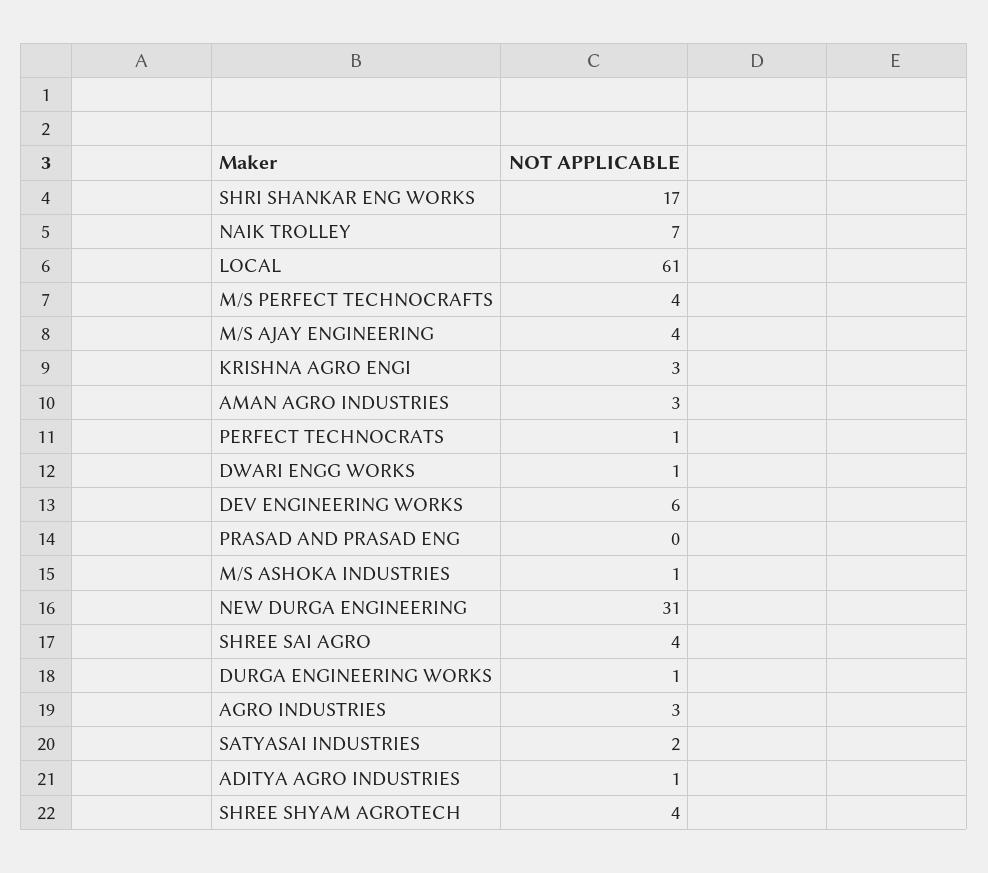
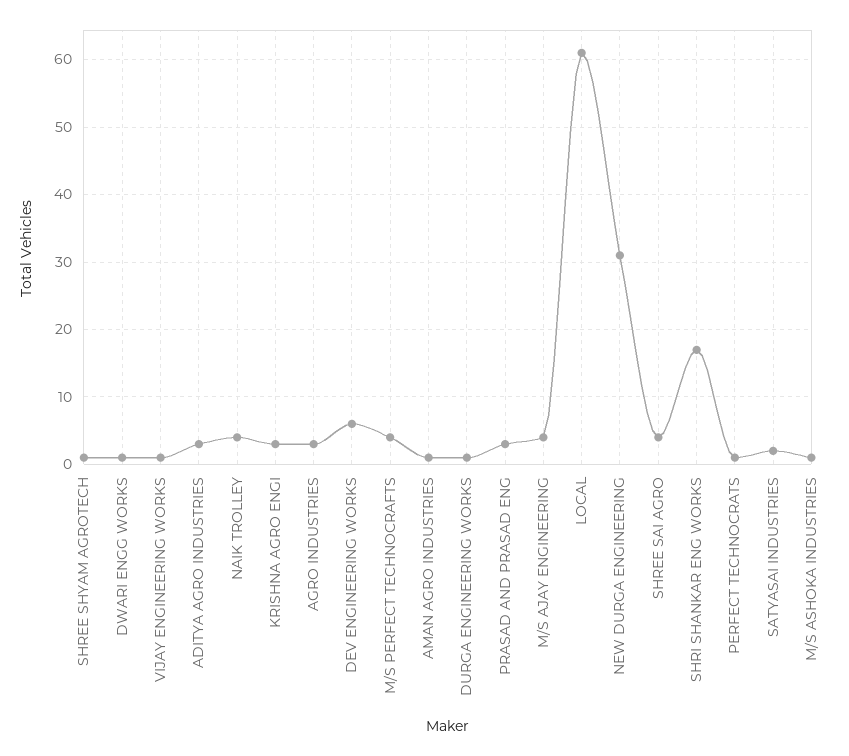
NAIK TROLLEY: 7 -> 4
AMAN AGRO INDUSTRIES: 3 -> 1
PRASAD AND PRASAD ENG: 0 -> 3
ADITYA AGRO INDUSTRIES: 1 -> 3
SHREE SHYAM AGROTECH: 4 -> 1
VIJAY ENGINEERING WORKS: none -> 1

